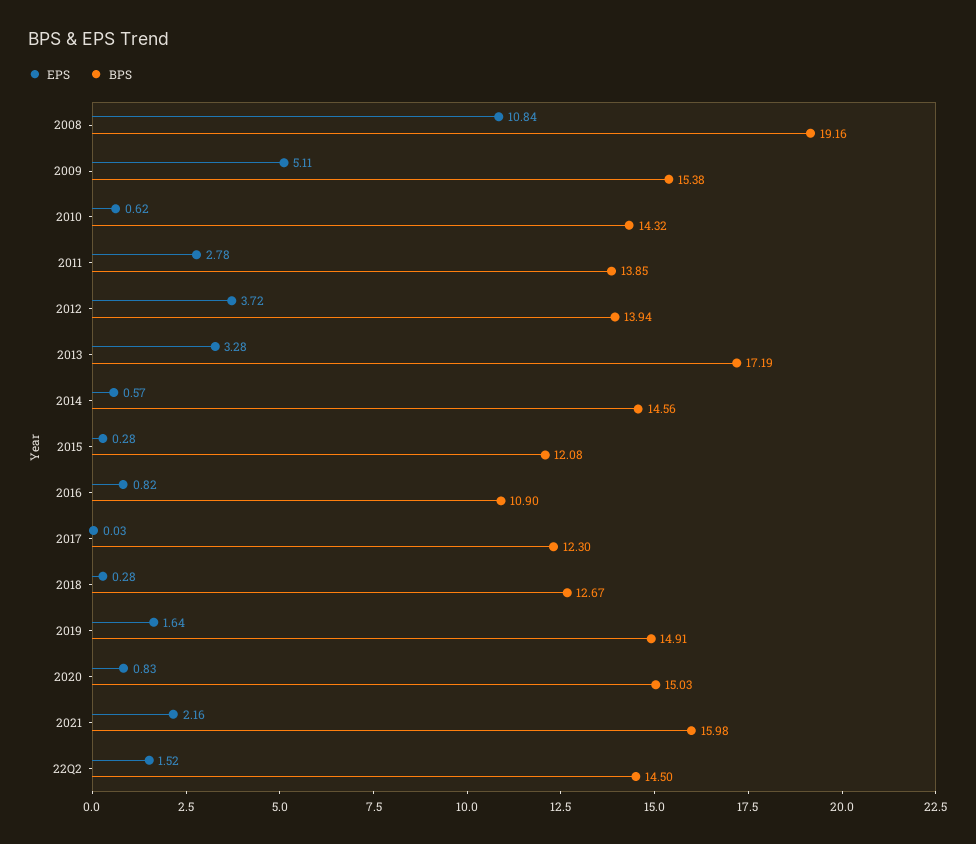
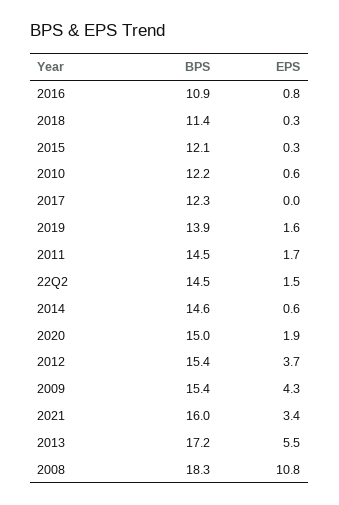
BPS, 2008: 19.16 -> 18.3
EPS, 2009: 5.11 -> 4.3
BPS, 2010: 14.32 -> 12.2
EPS, 2011: 2.78 -> 1.7
BPS, 2011: 13.85 -> 14.5
BPS, 2012: 13.94 -> 15.4
EPS, 2013: 3.28 -> 5.5
BPS, 2018: 12.67 -> 11.4
BPS, 2019: 14.91 -> 13.9
EPS, 2020: 0.83 -> 1.9
EPS, 2021: 2.16 -> 3.4

